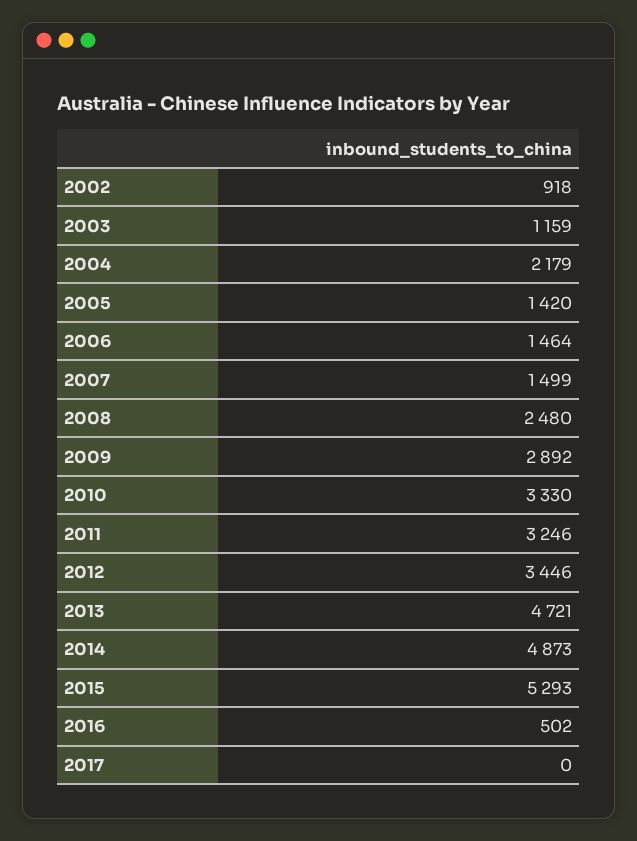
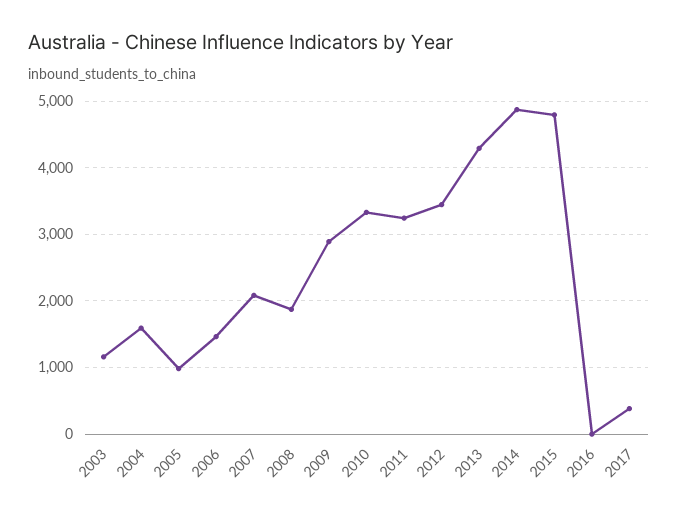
2002: 918 -> none
2004: 2179 -> 1600
2005: 1420 -> 1000
2007: 1499 -> 2100
2008: 2480 -> 1900
2013: 4721 -> 4300
2015: 5293 -> 4800
2016: 502 -> 0
2017: 0 -> 400

